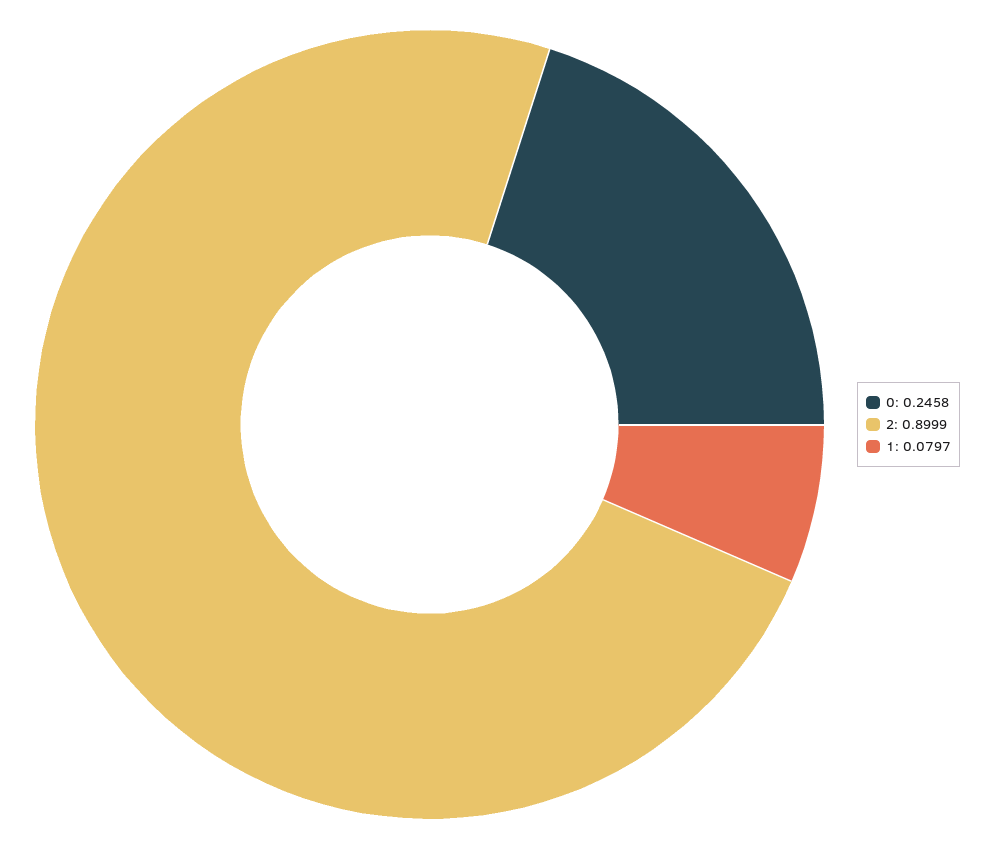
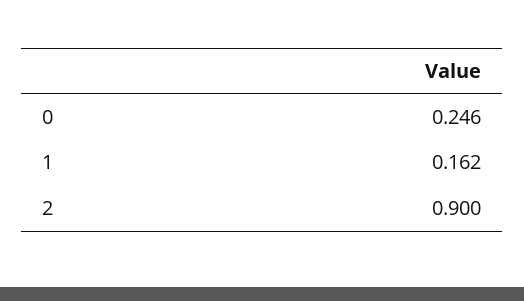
1: 0.0797 -> 0.162

